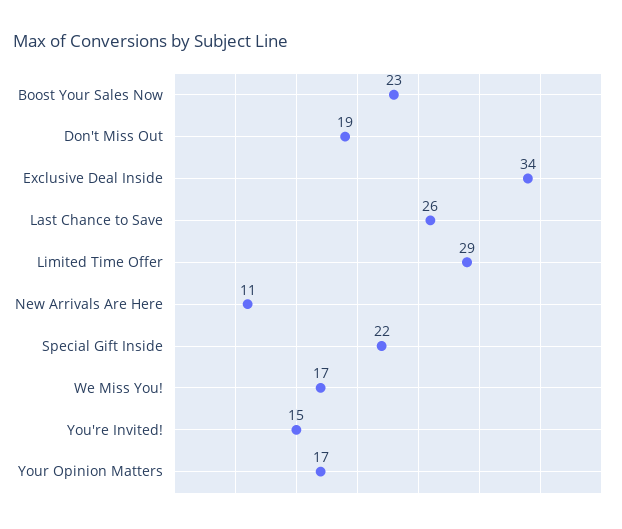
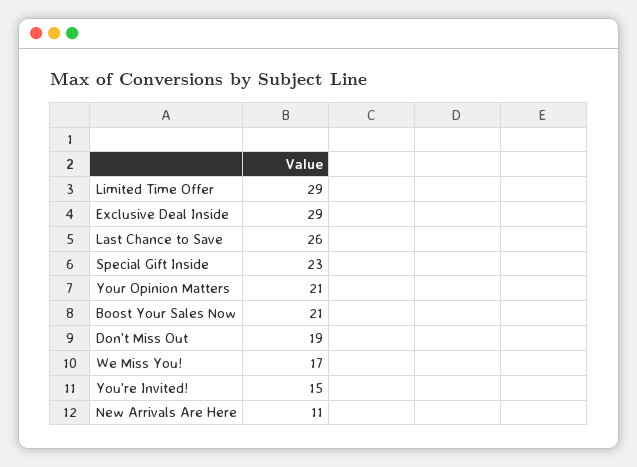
Boost Your Sales Now: 23 -> 21
Exclusive Deal Inside: 34 -> 29
Special Gift Inside: 22 -> 23
Your Opinion Matters: 17 -> 21

